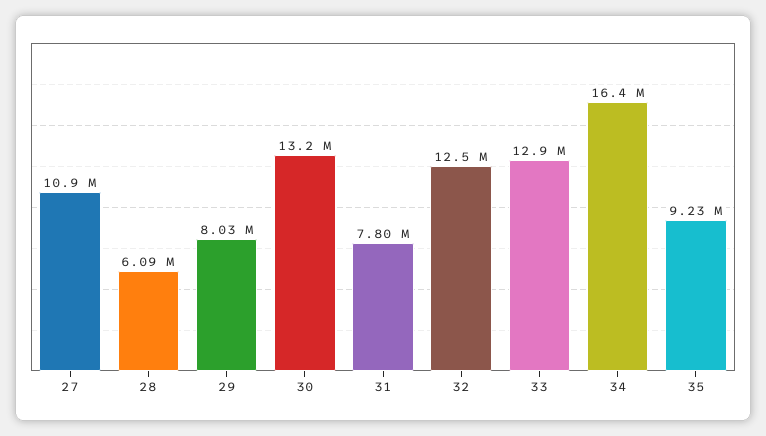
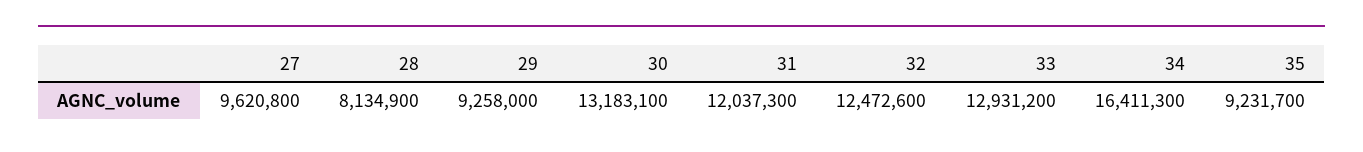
27: 10900000 -> 9620800
28: 6090000 -> 8134900
29: 8030000 -> 9258000
31: 7800000 -> 12037300

